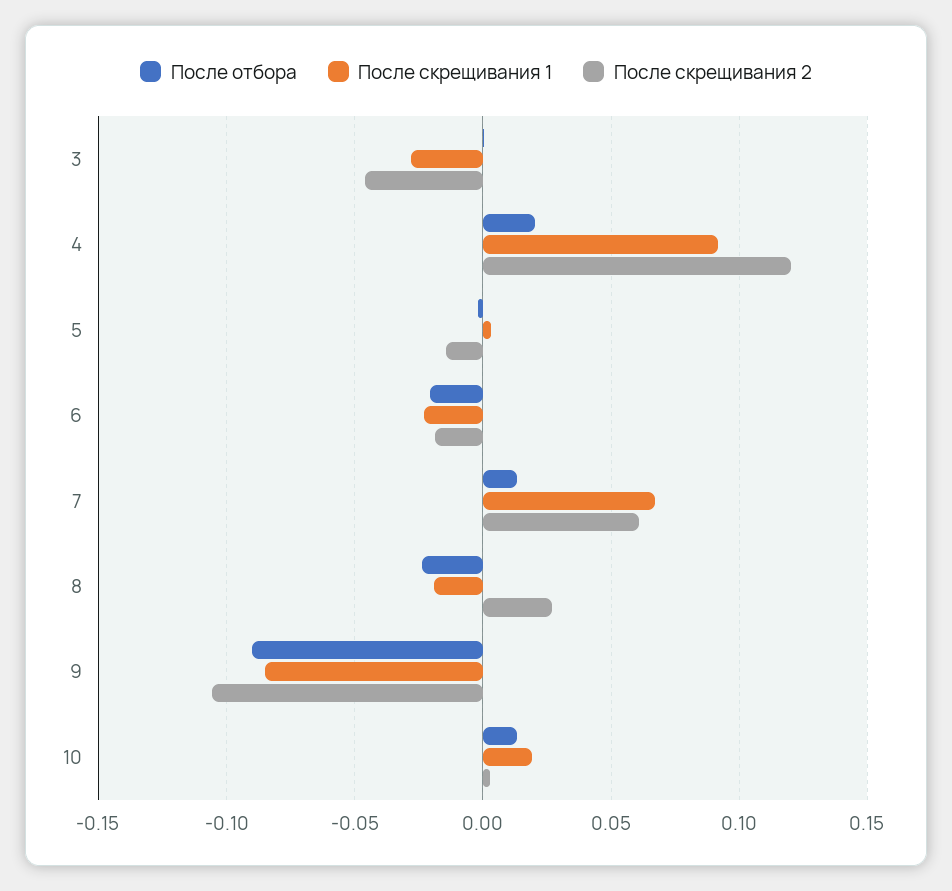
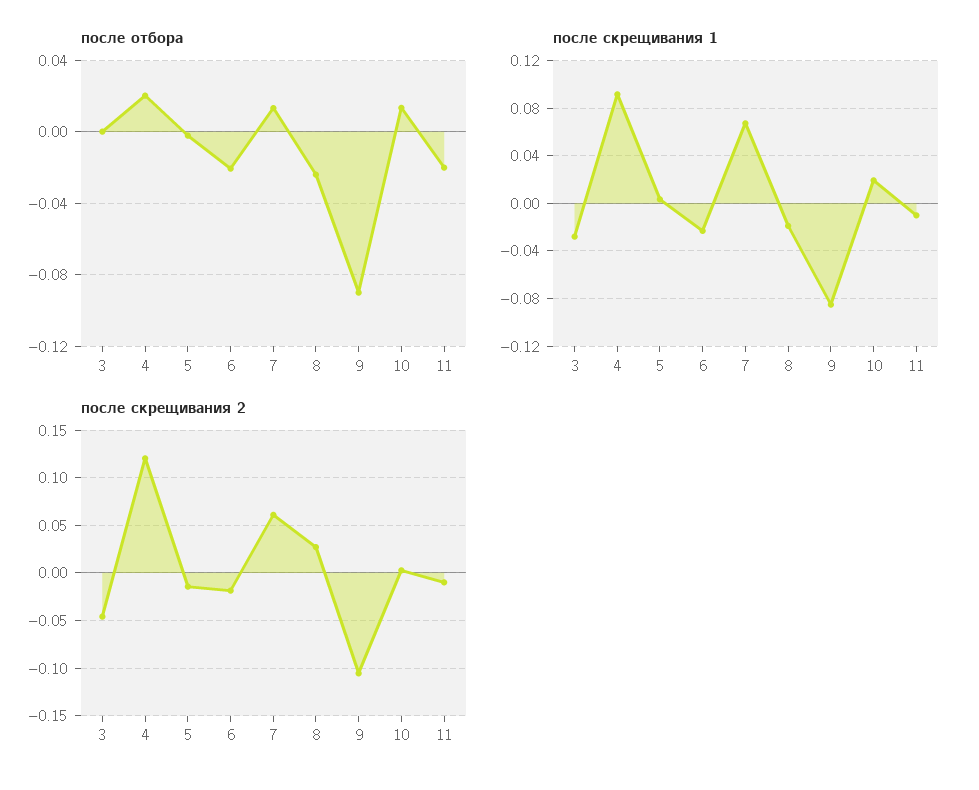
После отбора, 11: none -> -0.02
После скрещивания 1, 11: none -> -0.01
После скрещивания 2, 11: none -> -0.01

